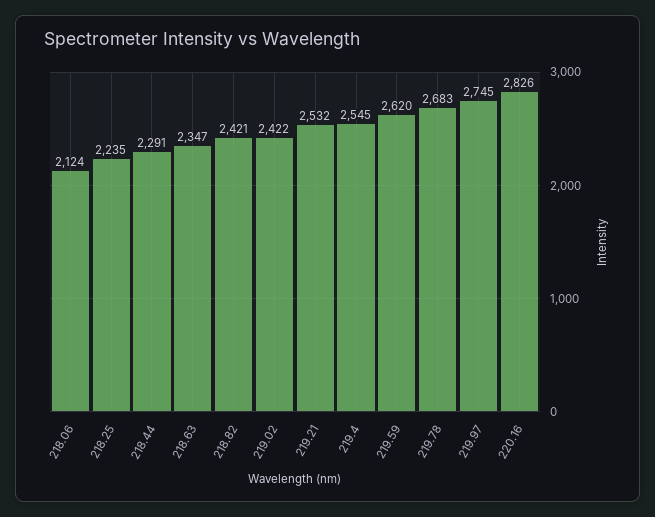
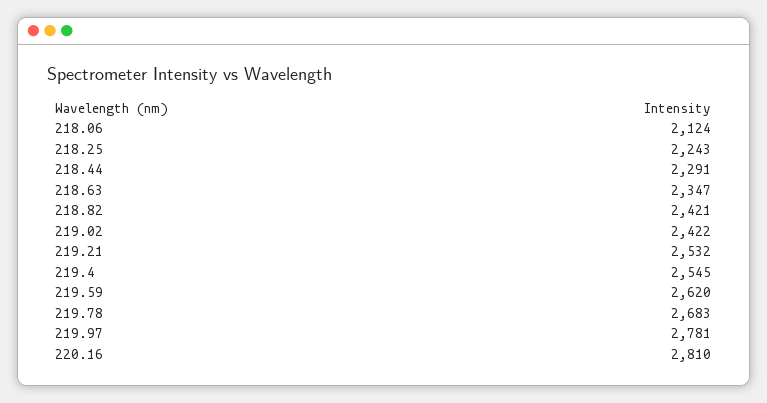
218.25: 2235 -> 2243
219.97: 2745 -> 2781
220.16: 2826 -> 2810

